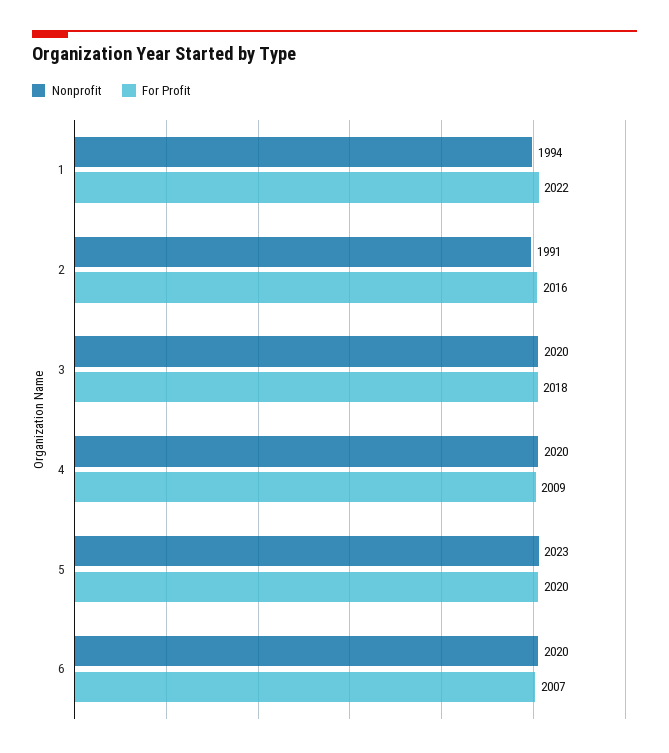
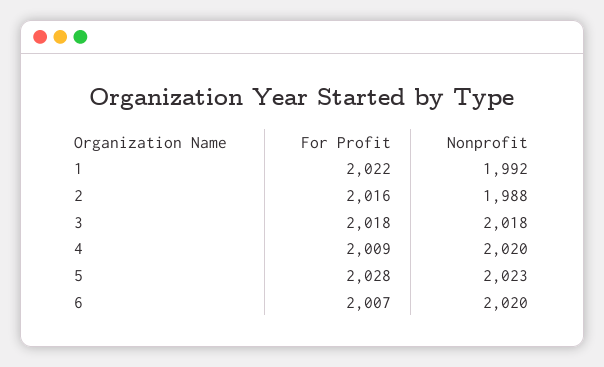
Nonprofit, 1: 1994 -> 1992
Nonprofit, 2: 1991 -> 1988
Nonprofit, 3: 2020 -> 2018
For Profit, 5: 2020 -> 2028

